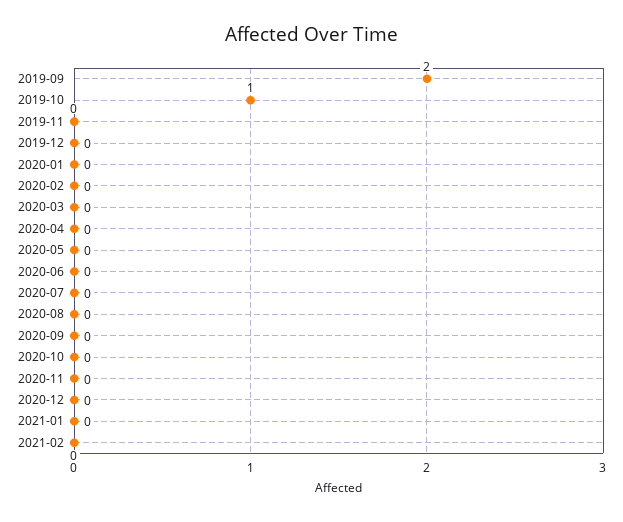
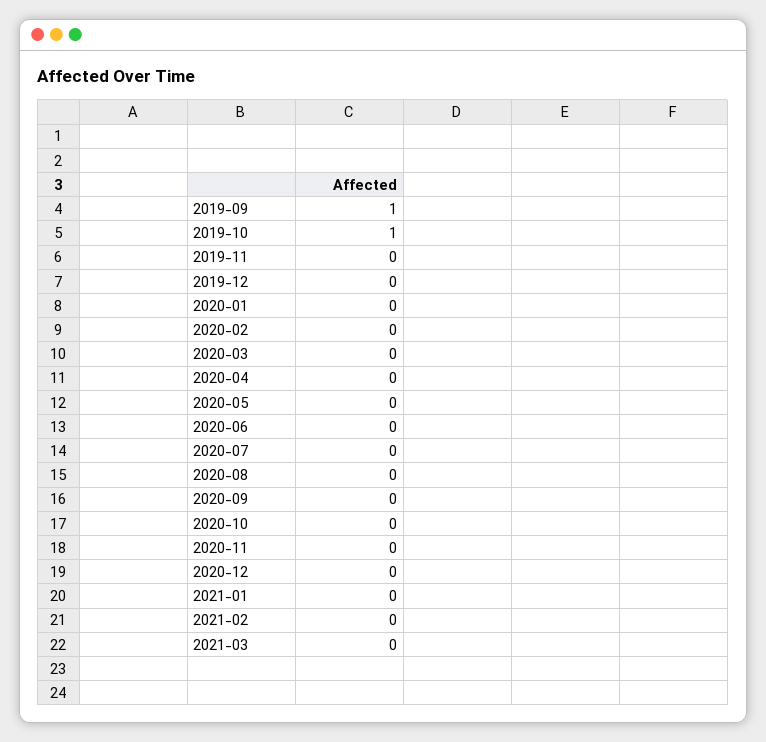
2019-09: 2 -> 1
2021-03: none -> 0

